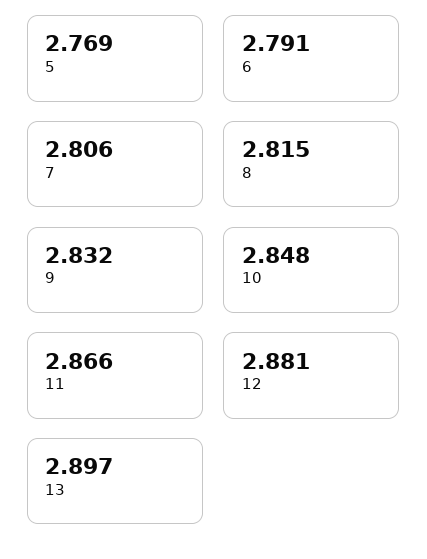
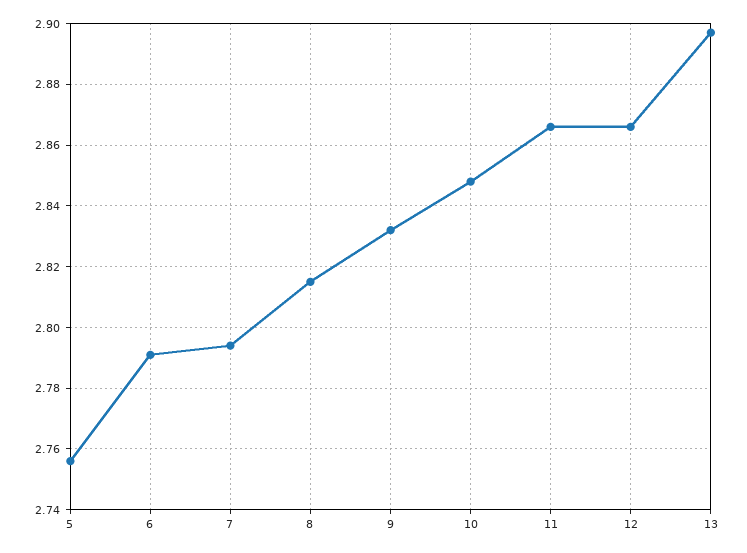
5: 2.769 -> 2.755
7: 2.806 -> 2.795
12: 2.881 -> 2.865

